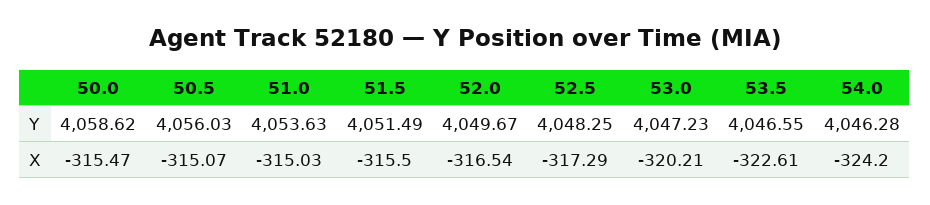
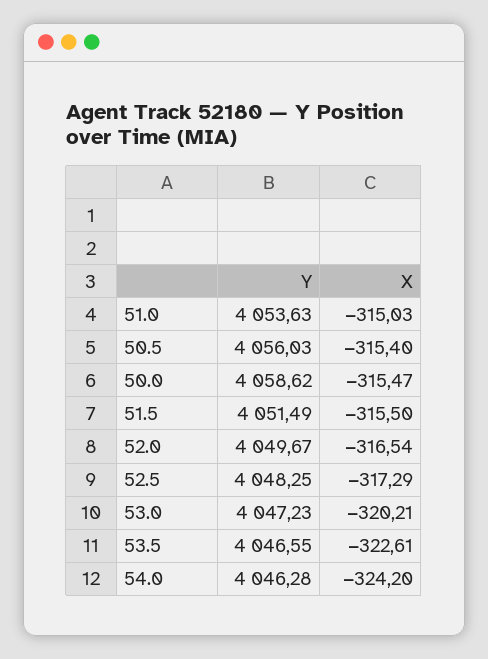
50.5, X: -315.07 -> -315.4

